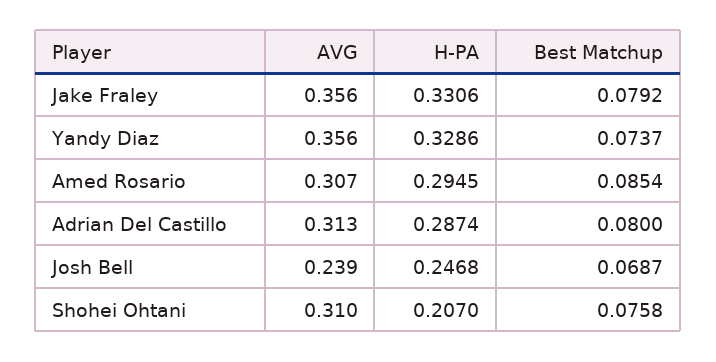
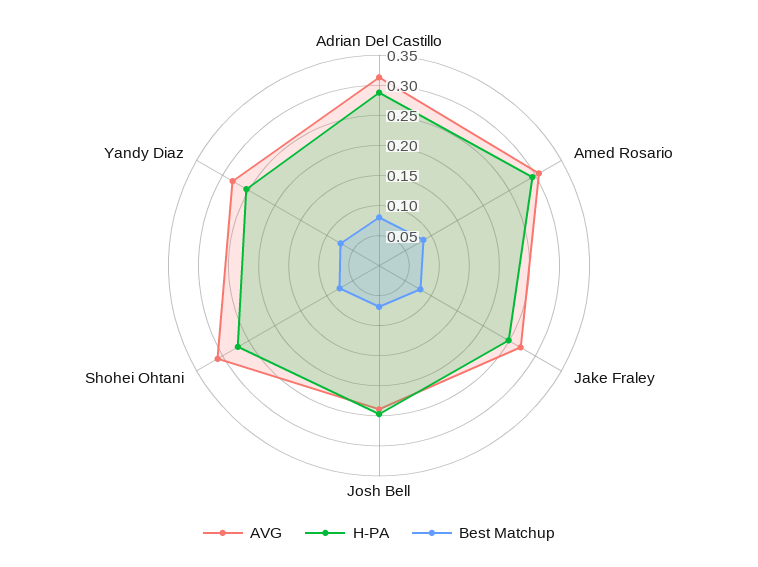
AVG, Jake Fraley: 0.356 -> 0.275
H-PA, Jake Fraley: 0.3306 -> 0.25
AVG, Yandy Diaz: 0.356 -> 0.275
H-PA, Yandy Diaz: 0.3286 -> 0.25
H-PA, Shohei Ohtani: 0.207 -> 0.275

